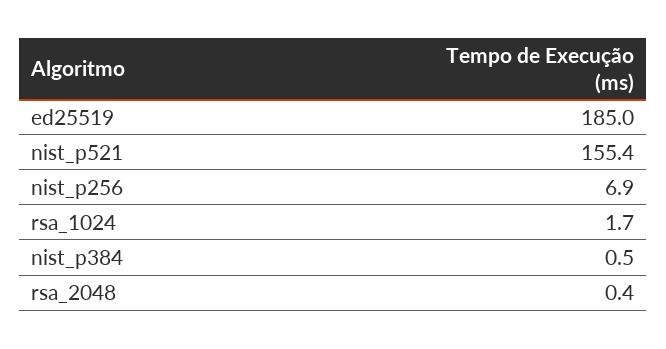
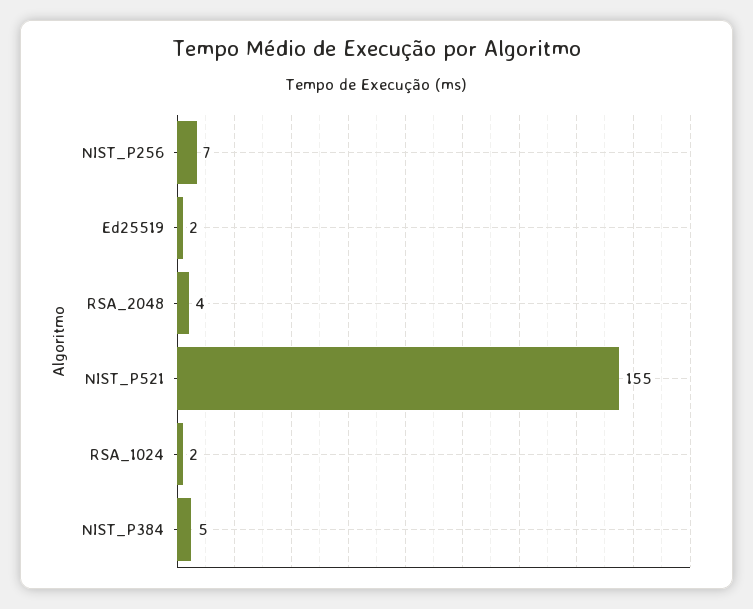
ed25519: 185 -> 2
nist_p384: 0.5 -> 5
rsa_2048: 0.4 -> 4

